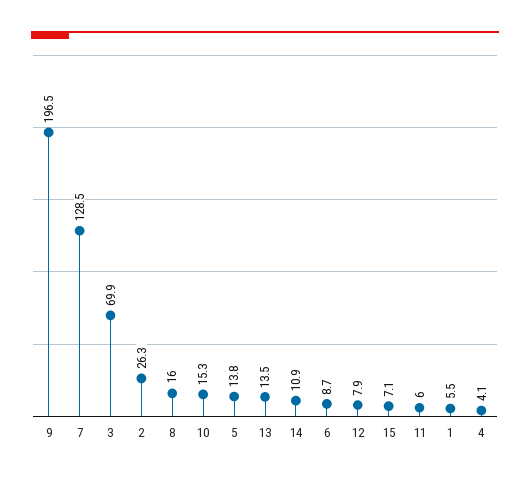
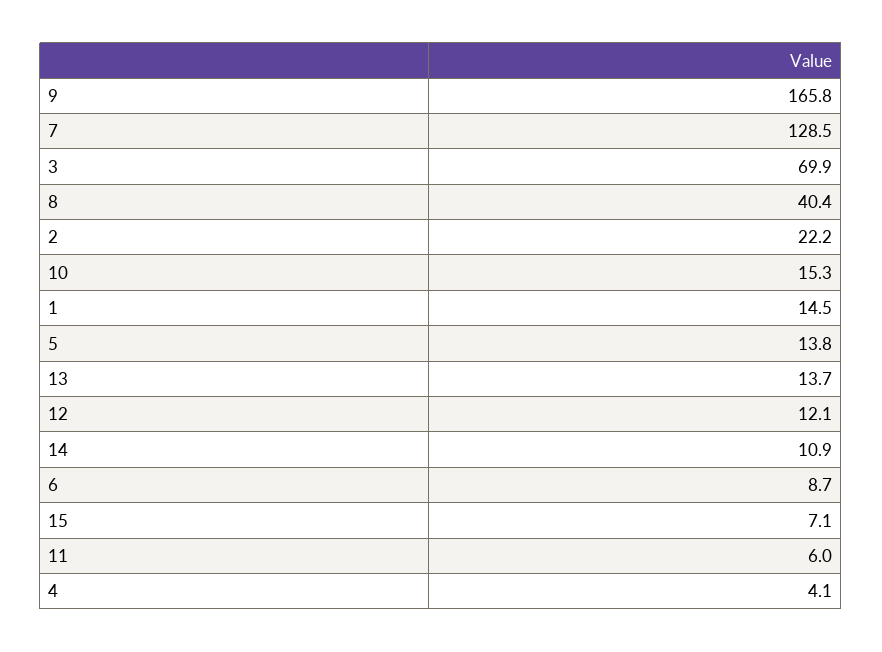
9: 196.5 -> 165.8
2: 26.3 -> 22.2
8: 16 -> 40.4
13: 13.5 -> 13.7
12: 7.9 -> 12.1
1: 5.5 -> 14.5

